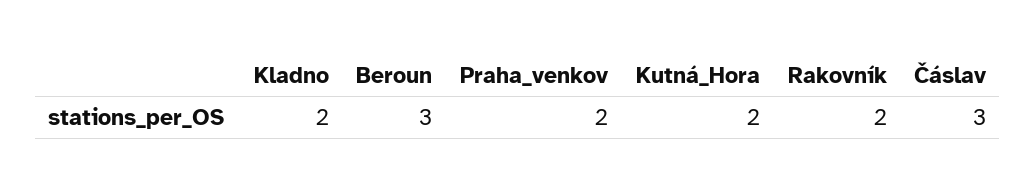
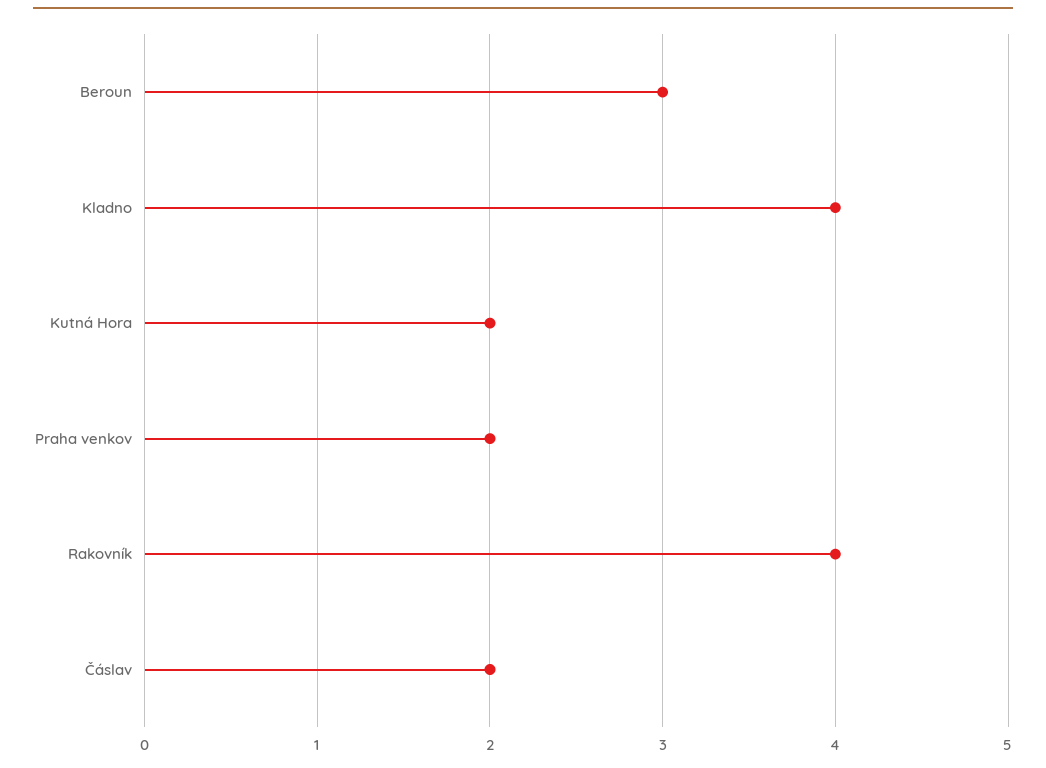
Kladno: 2 -> 4
Rakovník: 2 -> 4
Čáslav: 3 -> 2

